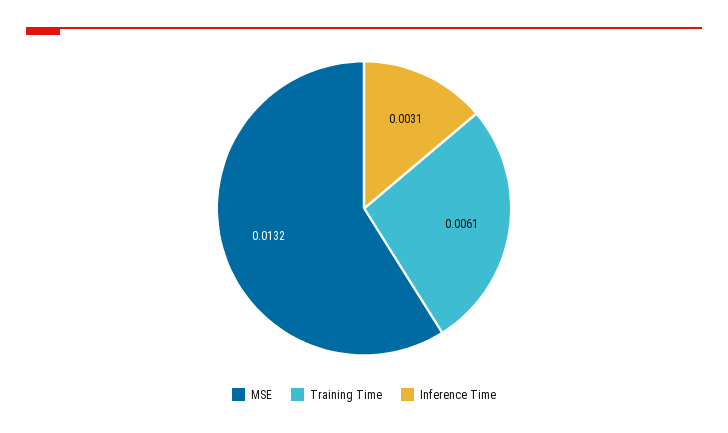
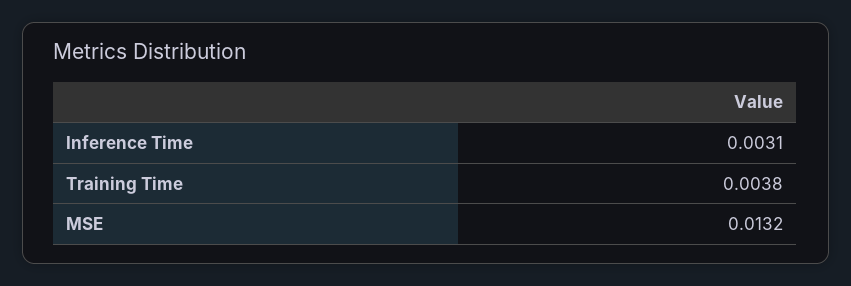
Training Time: 0.0061 -> 0.0038

